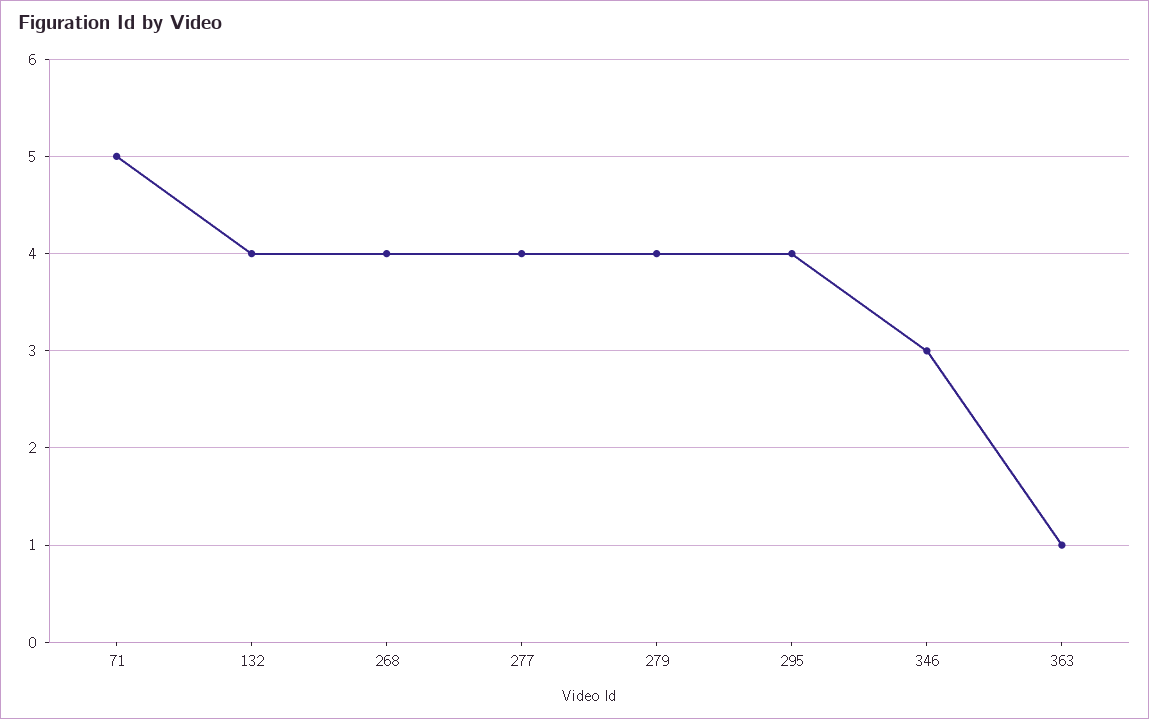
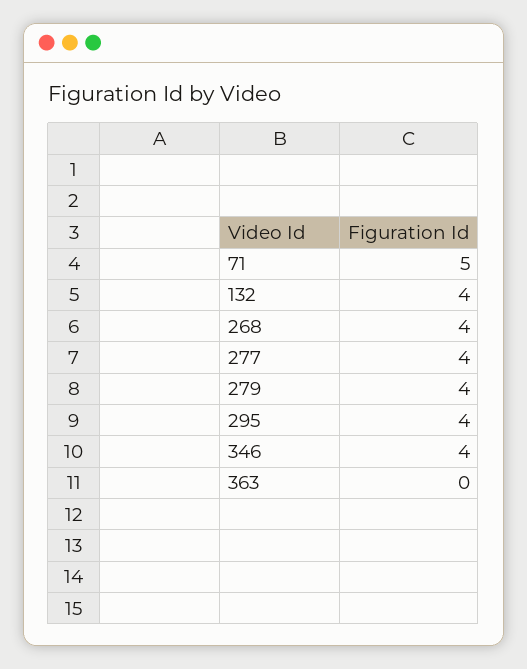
346: 3 -> 4
363: 1 -> 0

